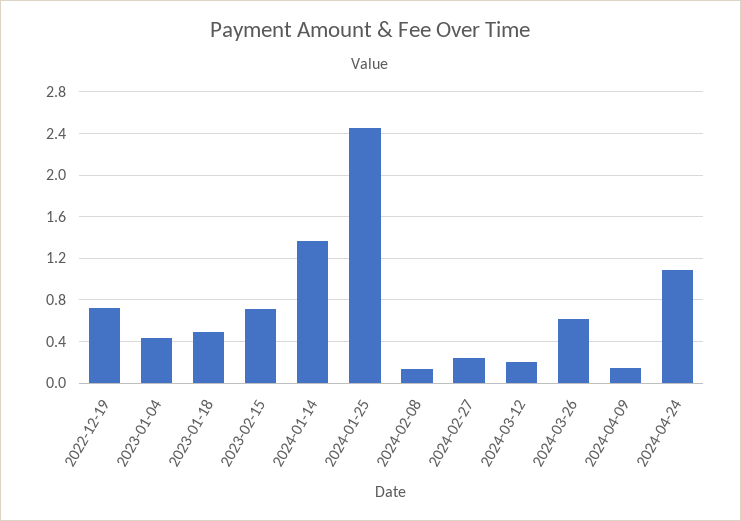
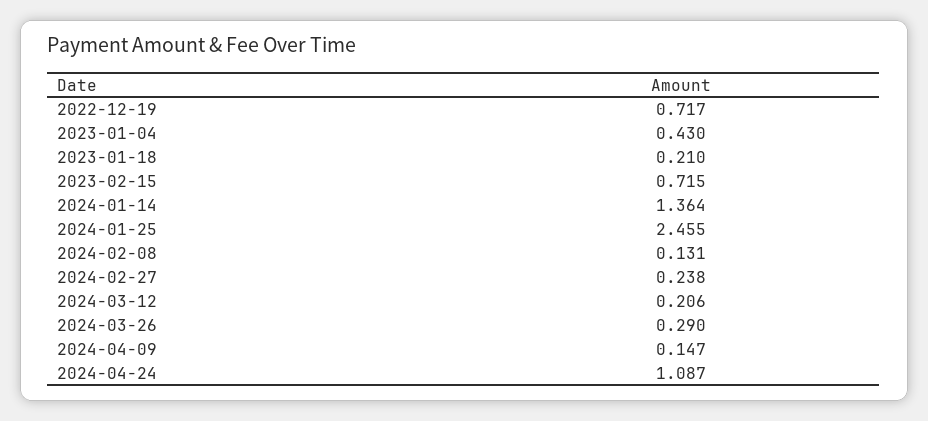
2023-01-18: 0.5 -> 0.21
2024-03-26: 0.6 -> 0.29

